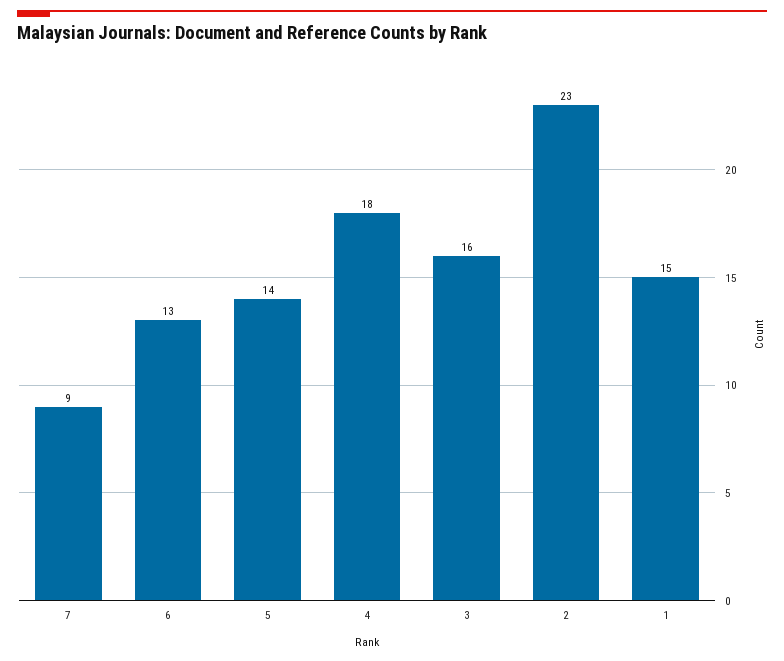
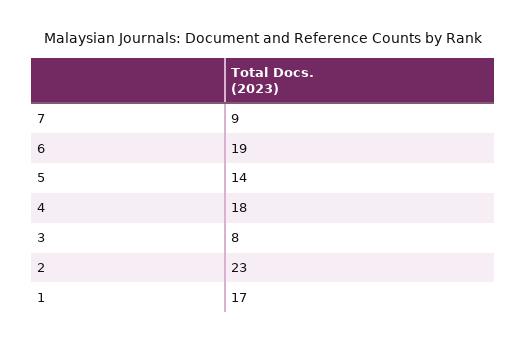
6: 13 -> 19
3: 16 -> 8
1: 15 -> 17

